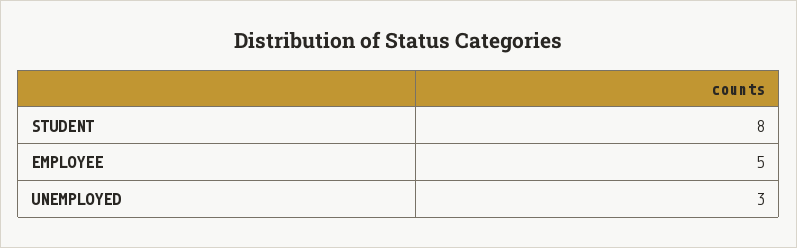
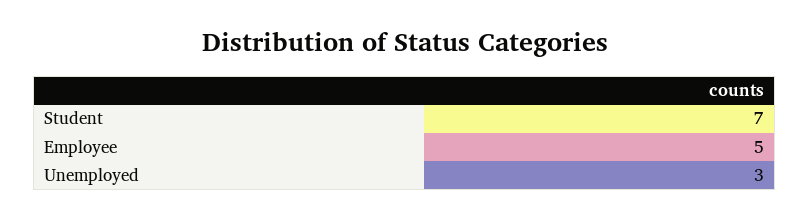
STUDENT: 8 -> 7

